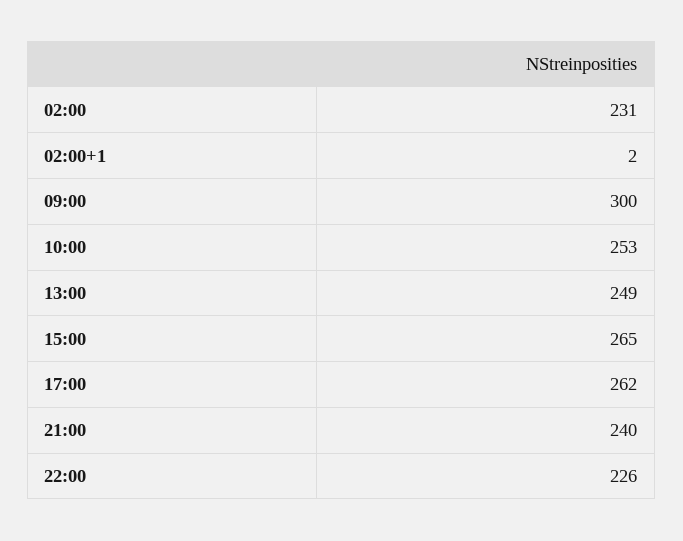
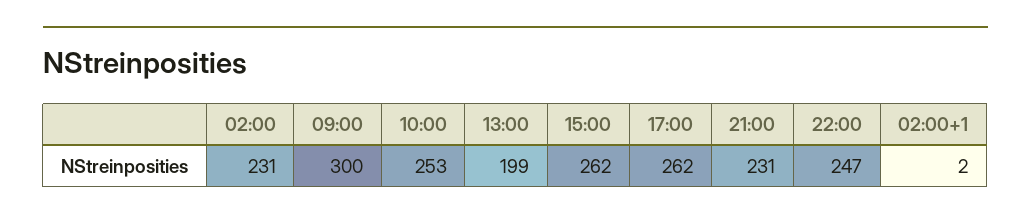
13:00: 249 -> 199
15:00: 265 -> 262
21:00: 240 -> 231
22:00: 226 -> 247

